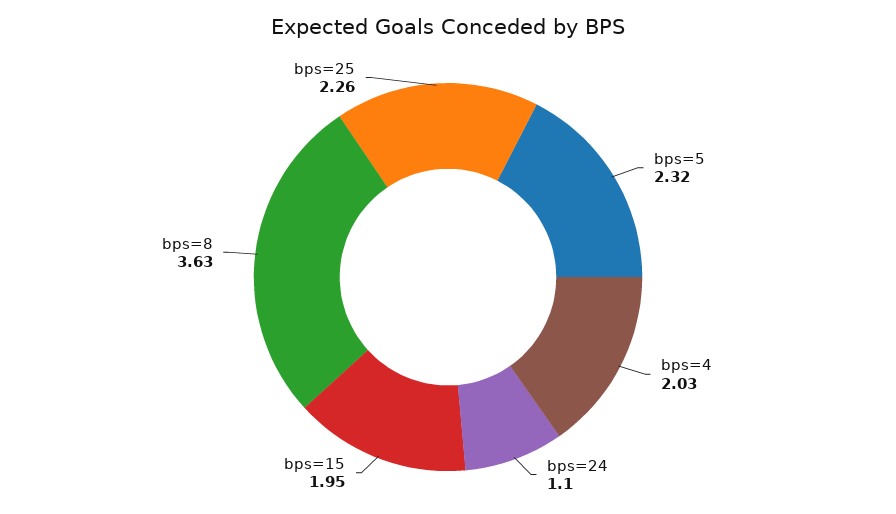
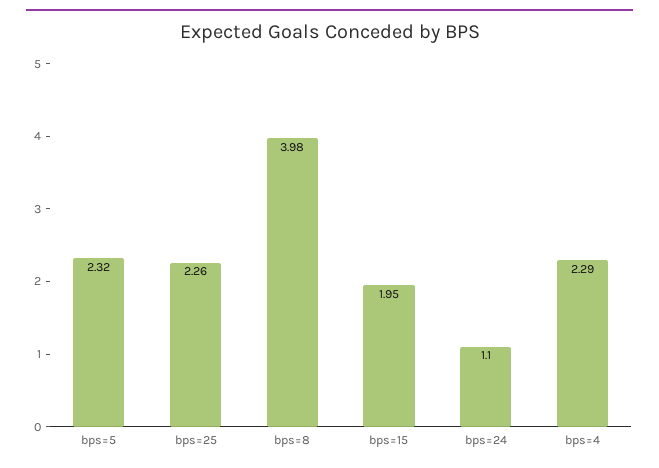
bps=4: 2.03 -> 2.29
bps=8: 3.63 -> 3.98

